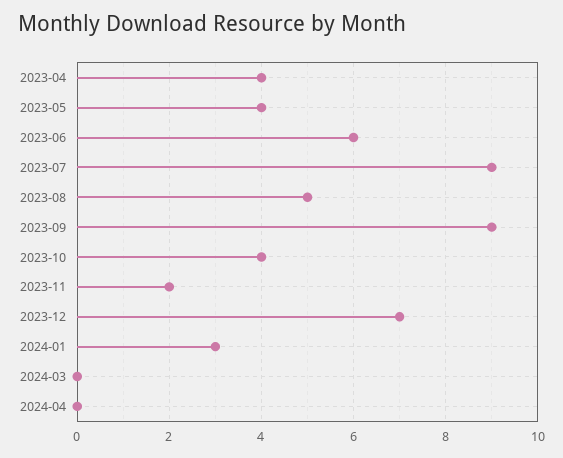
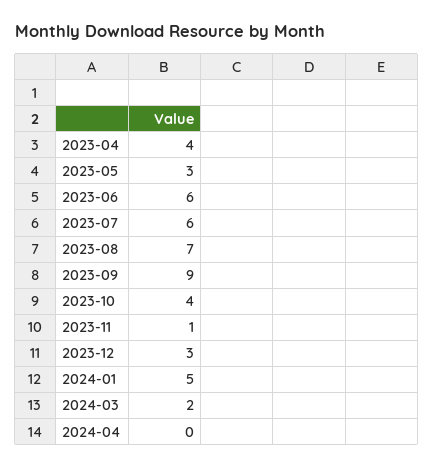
2023-05: 4 -> 3
2023-07: 9 -> 6
2023-08: 5 -> 7
2023-11: 2 -> 1
2023-12: 7 -> 3
2024-01: 3 -> 5
2024-03: 0 -> 2

